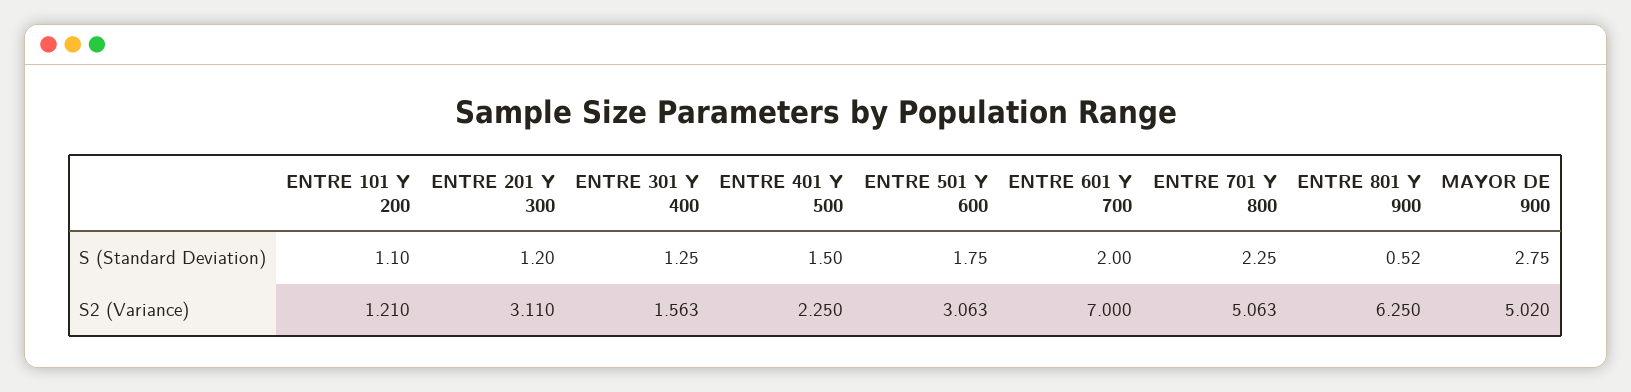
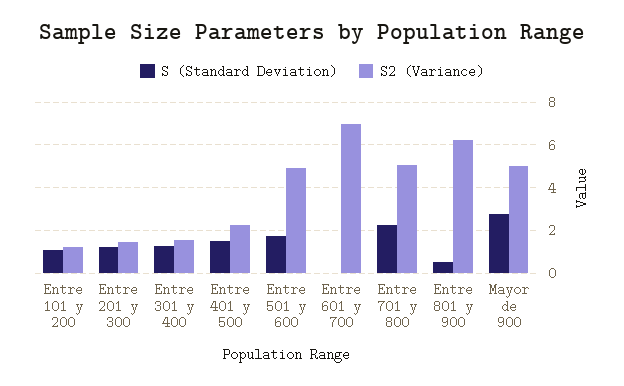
S (Standard Deviation), ENTRE 601 Y 700: 2 -> 0
S2 (Variance), ENTRE 201 Y 300: 3.11 -> 1.5
S2 (Variance), ENTRE 501 Y 600: 3.063 -> 5

